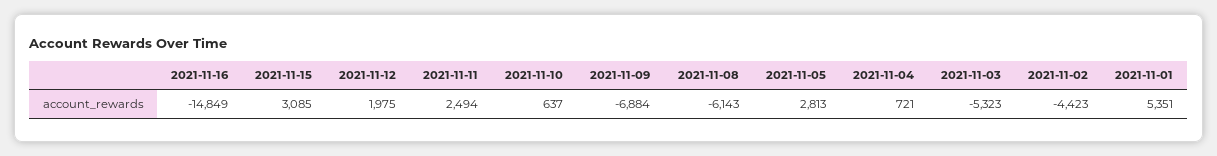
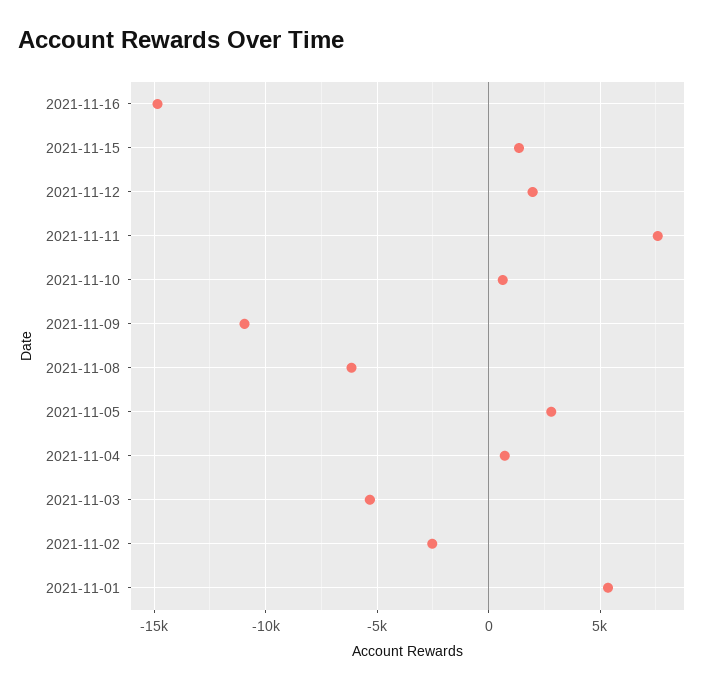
2021-11-15: 3085 -> 1500
2021-11-11: 2494 -> 7500
2021-11-09: -6884 -> -11000
2021-11-02: -4423 -> -2500

